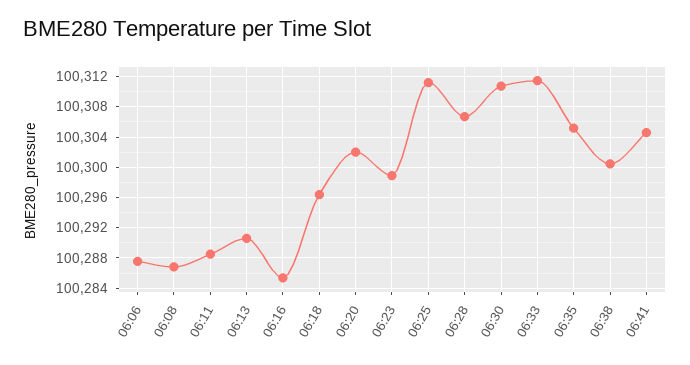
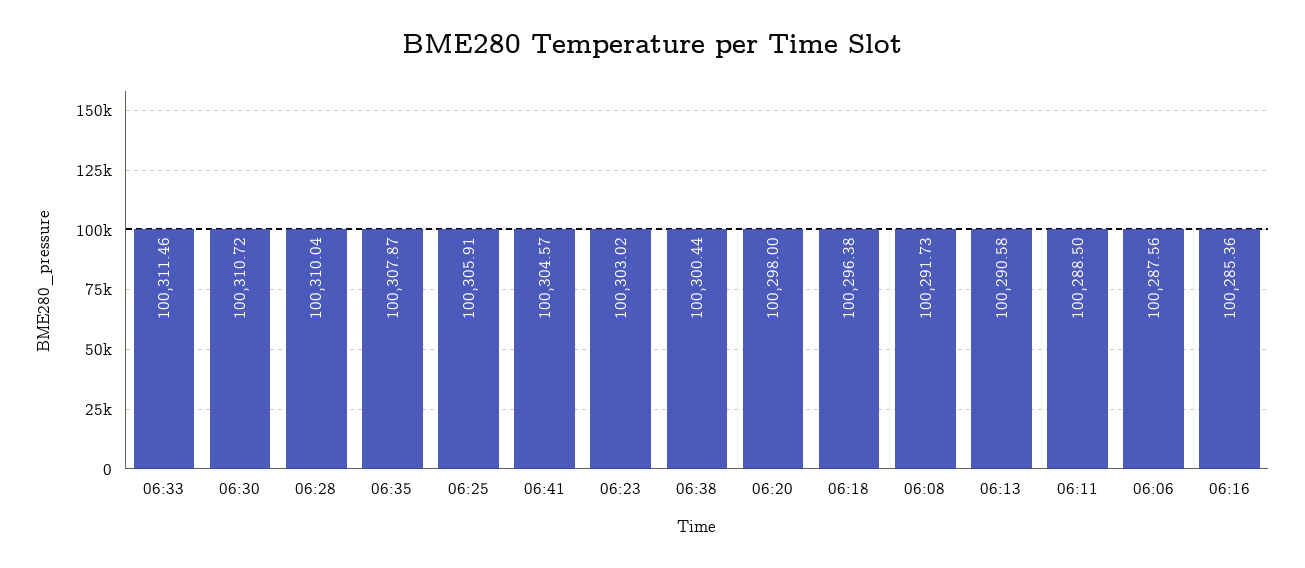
06:08: 100287 -> 100291.73
06:20: 100302 -> 100298
06:23: 100299 -> 100303.02
06:25: 100311 -> 100305.91
06:28: 100307 -> 100310.04
06:35: 100305 -> 100307.87

